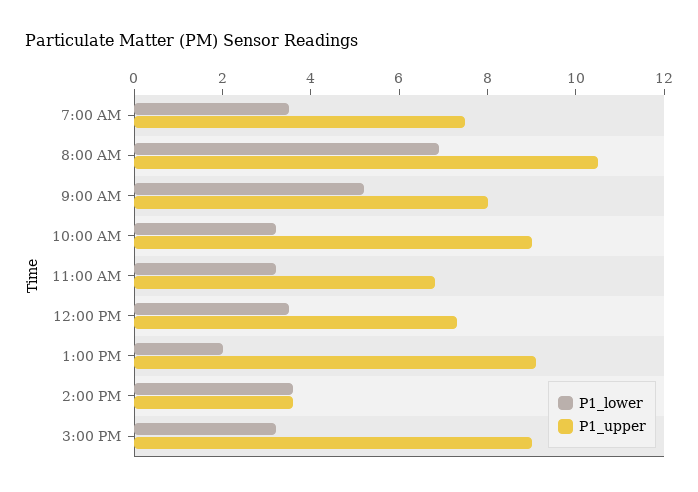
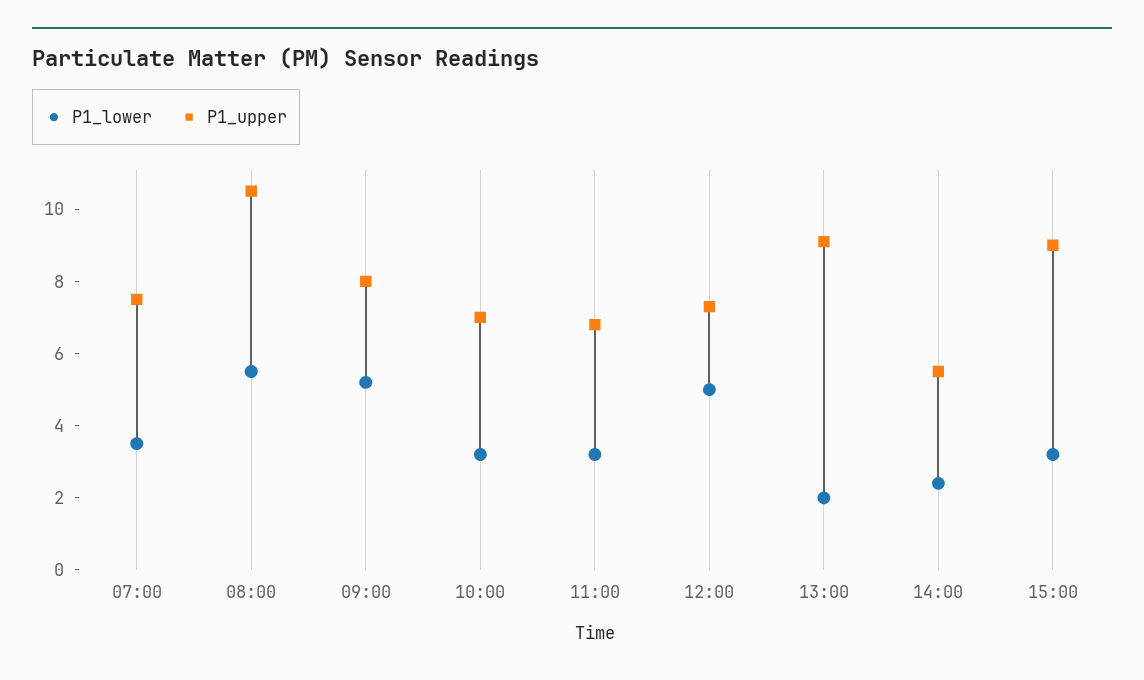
P1_lower, 8:00 AM: 7 -> 5.5
P1_upper, 10:00 AM: 9 -> 7
P1_lower, 12:00 PM: 3.5 -> 5
P1_lower, 2:00 PM: 3.5 -> 2.5
P1_upper, 2:00 PM: 3.5 -> 5.5

